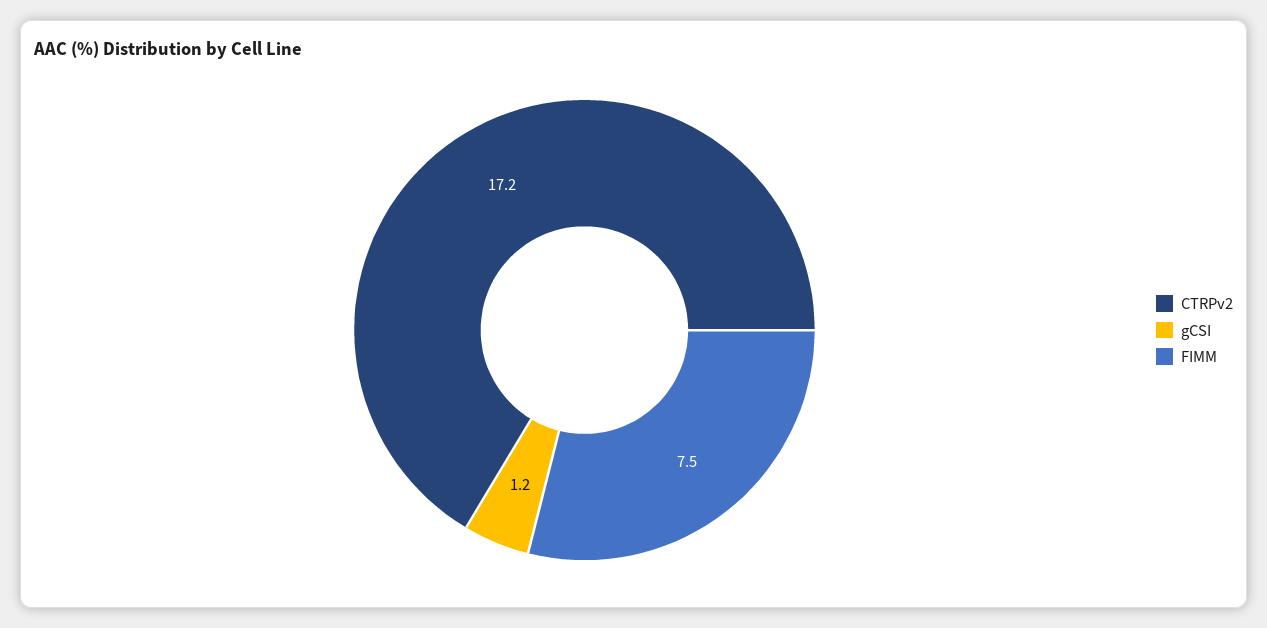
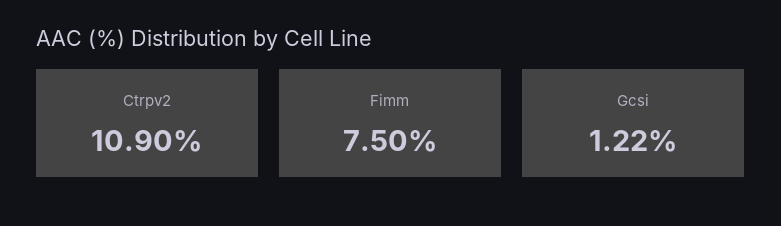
CTRPv2: 17.2 -> 10.9

